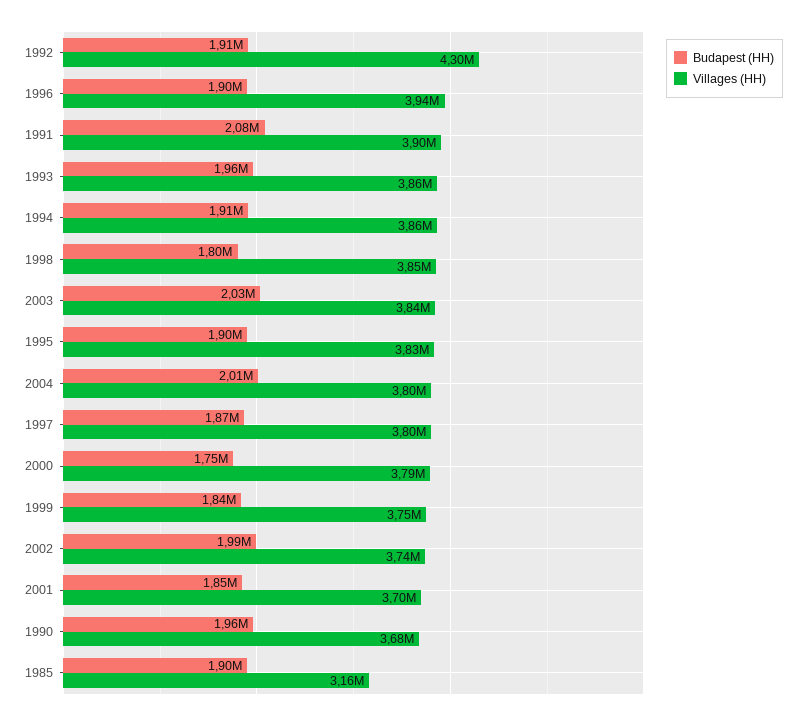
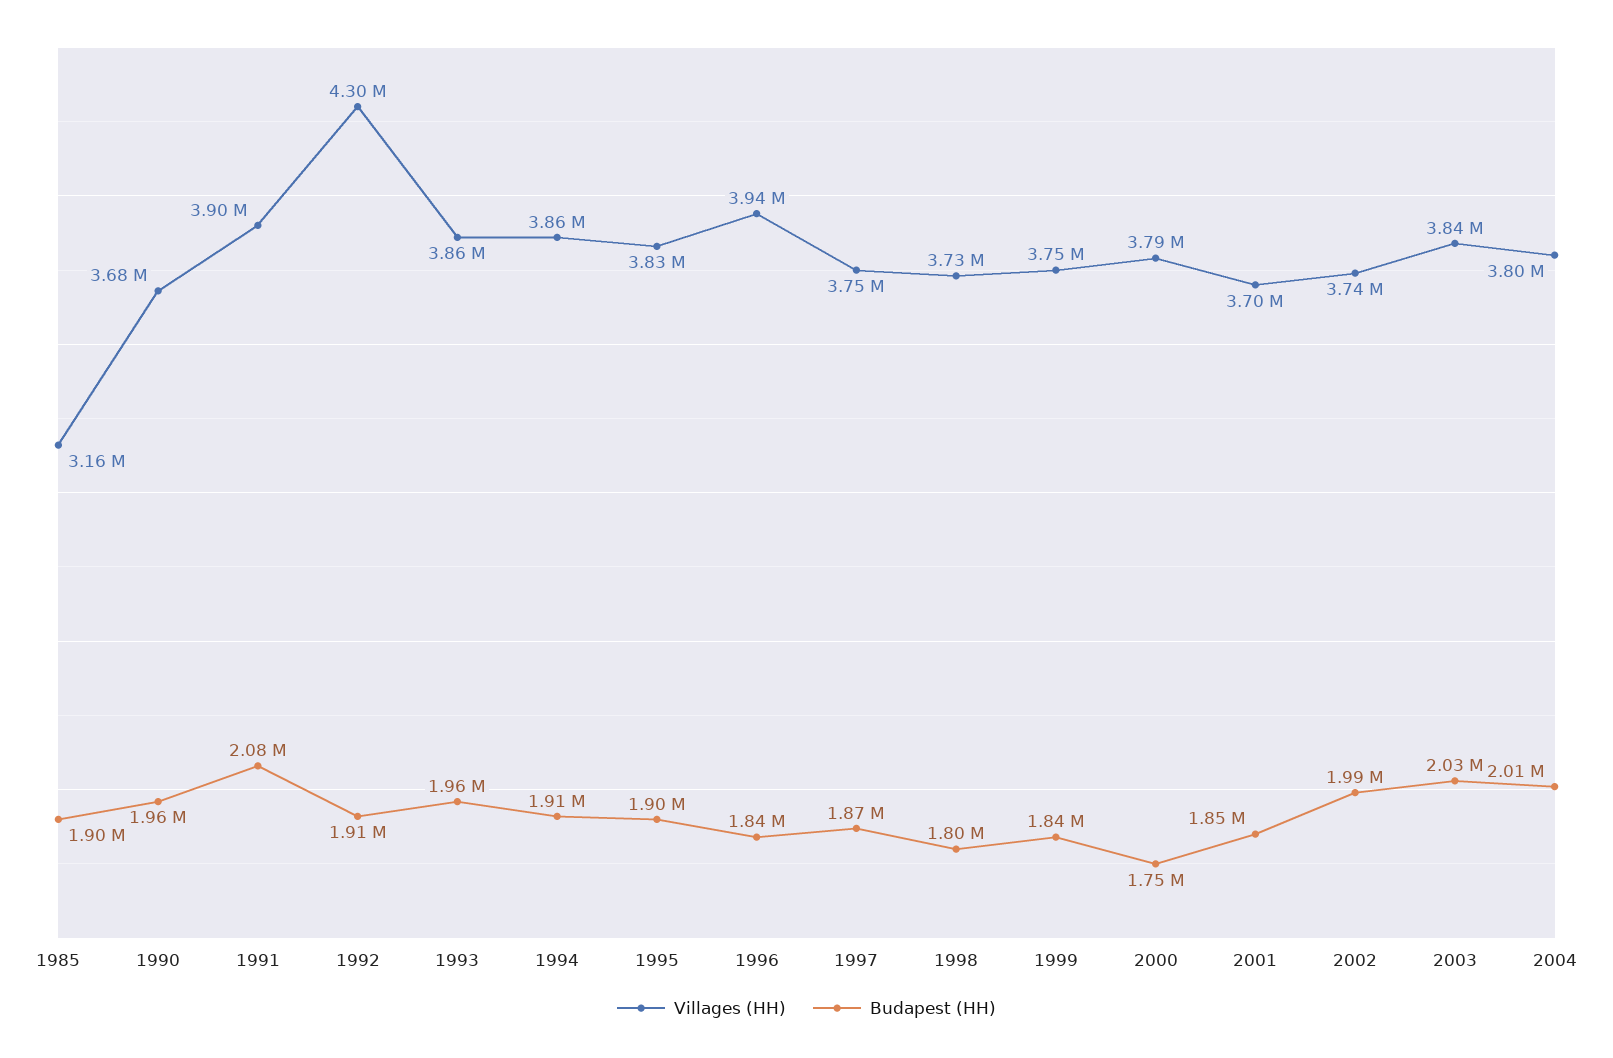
Budapest (HH), 1996: 1900000 -> 1840000
Villages (HH), 1998: 3850000 -> 3730000
Villages (HH), 1997: 3800000 -> 3750000

